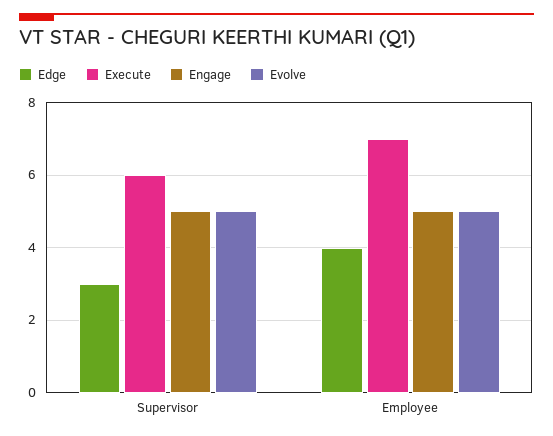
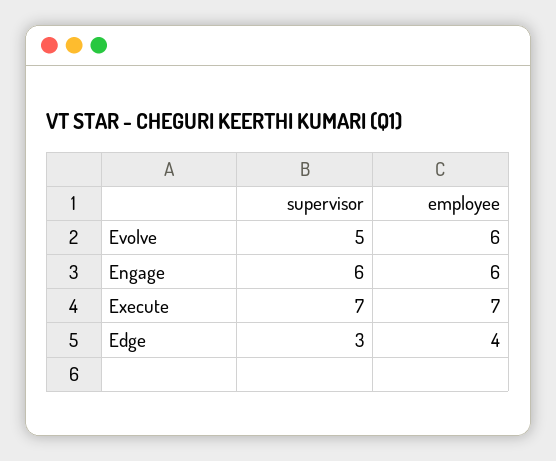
Execute, Supervisor: 6 -> 7
Engage, Supervisor: 5 -> 6
Engage, Employee: 5 -> 6
Evolve, Employee: 5 -> 6

